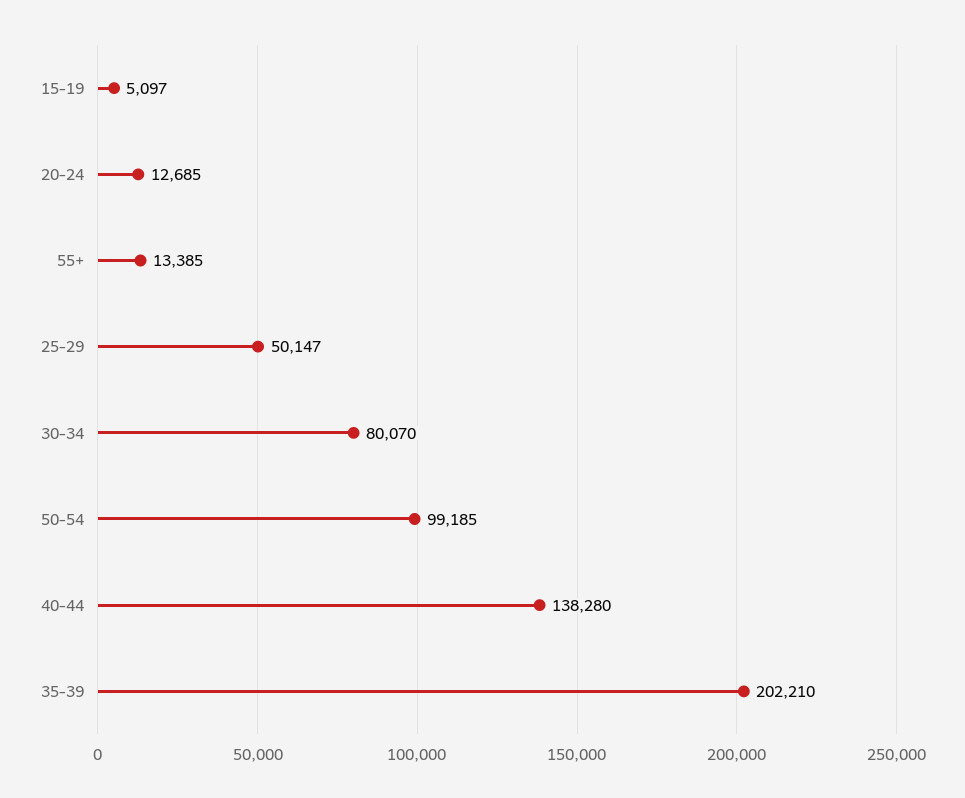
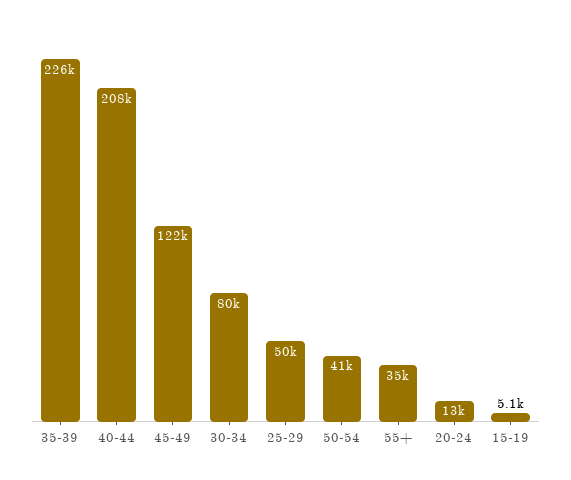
55+: 13385 -> 35000
50-54: 99185 -> 41000
40-44: 138280 -> 208000
35-39: 202210 -> 226000
45-49: none -> 122000

